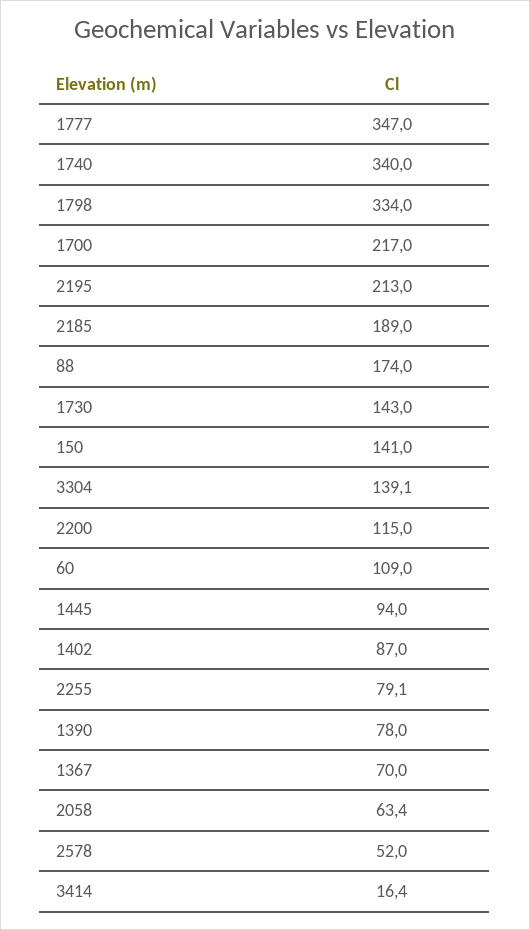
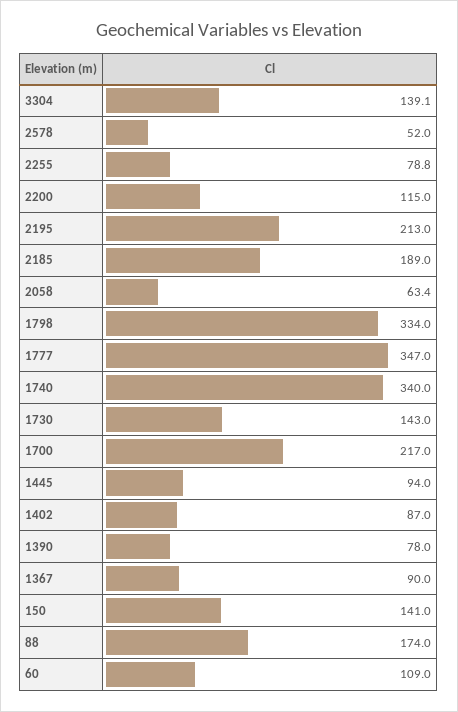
2255: 79.1 -> 78.8
1367: 70 -> 90
3414: 16.4 -> none

